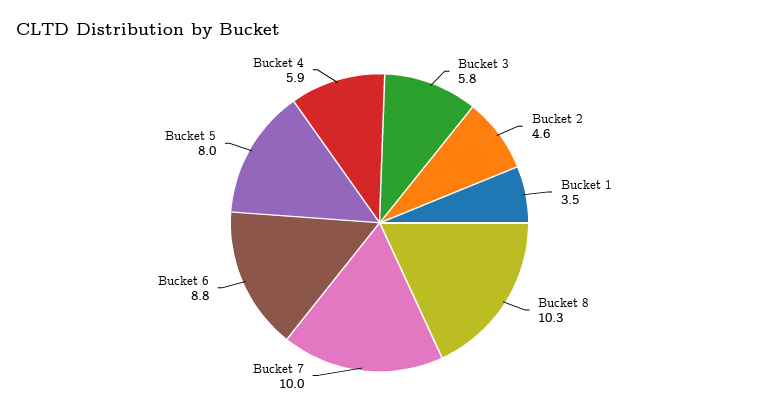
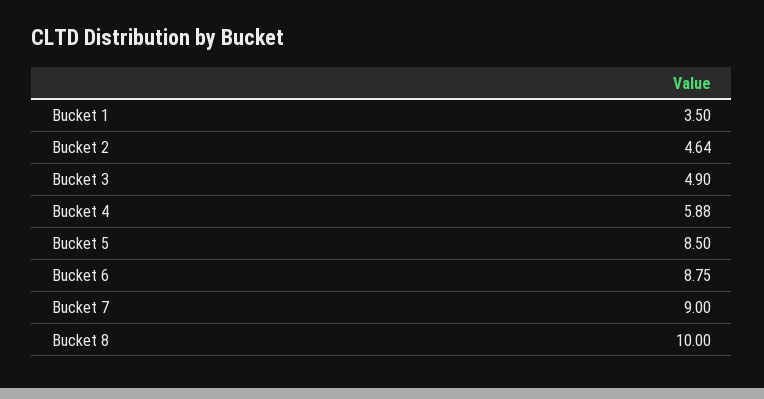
Bucket 3: 5.8 -> 4.9
Bucket 8: 10.3 -> 10
Bucket 7: 10 -> 9
Bucket 5: 8 -> 8.5

